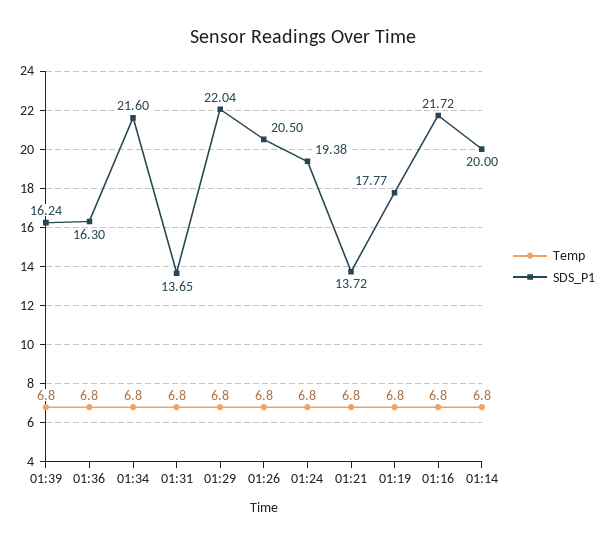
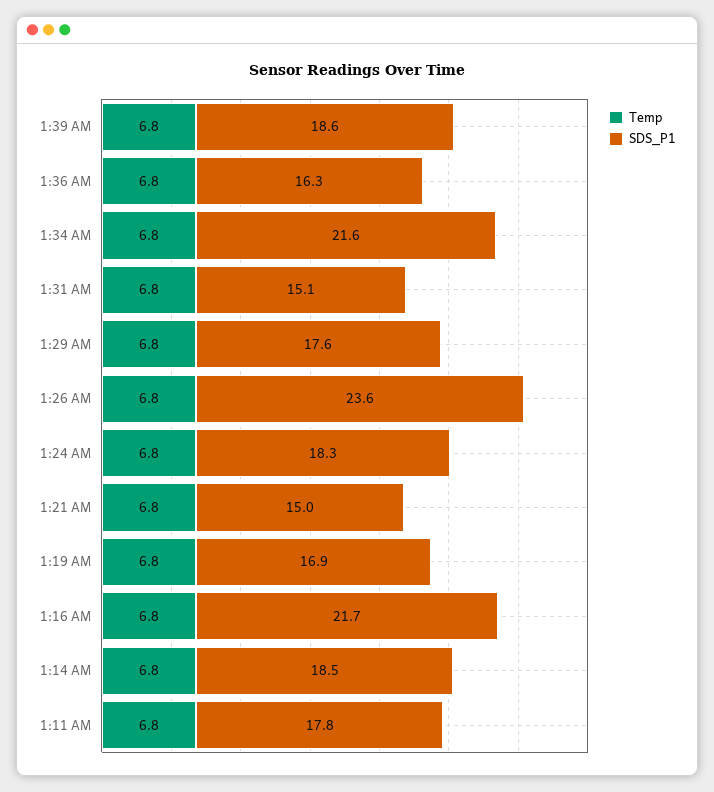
SDS_P1, 01:39: 16.24 -> 18.6
SDS_P1, 01:31: 13.65 -> 15.1
SDS_P1, 01:29: 22.04 -> 17.6
SDS_P1, 01:26: 20.5 -> 23.6
SDS_P1, 01:24: 19.38 -> 18.3
SDS_P1, 01:21: 13.72 -> 15
SDS_P1, 01:19: 17.77 -> 16.9
SDS_P1, 01:14: 20 -> 18.5
Temp, 1:11 AM: none -> 6.8
SDS_P1, 1:11 AM: none -> 17.8

